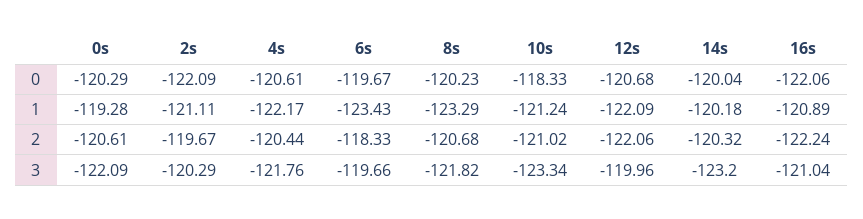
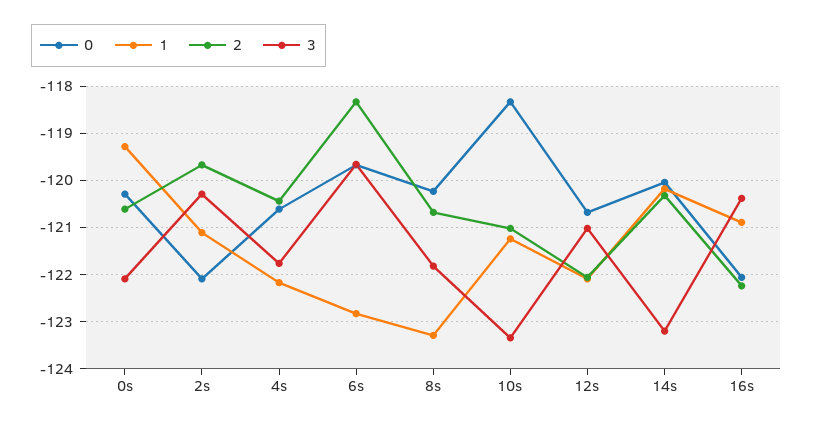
1, 6s: -123.43 -> -122.8
3, 12s: -119.96 -> -121
3, 16s: -121.04 -> -120.4

